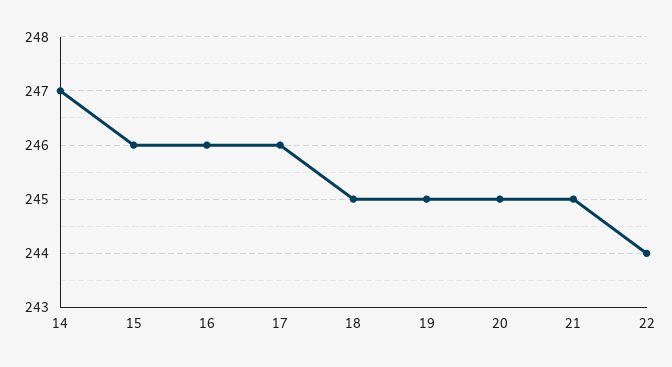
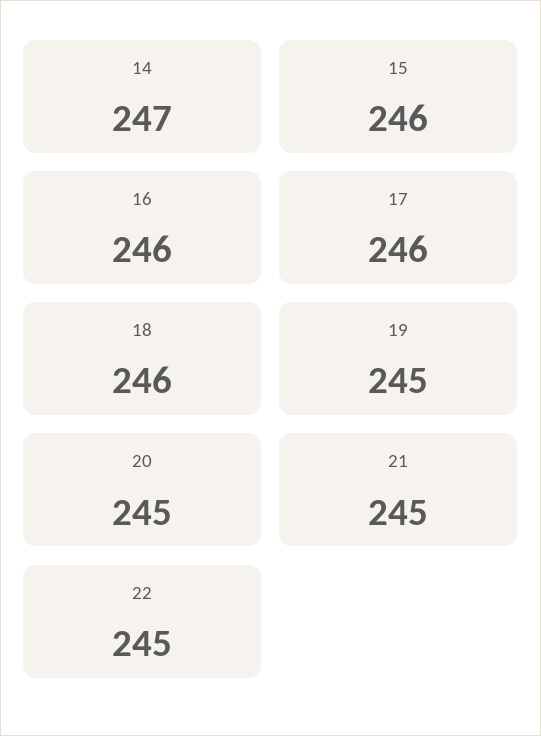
18: 245 -> 246
22: 244 -> 245

